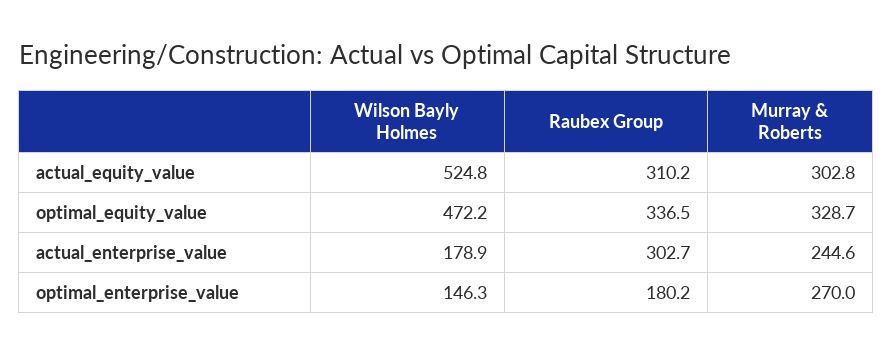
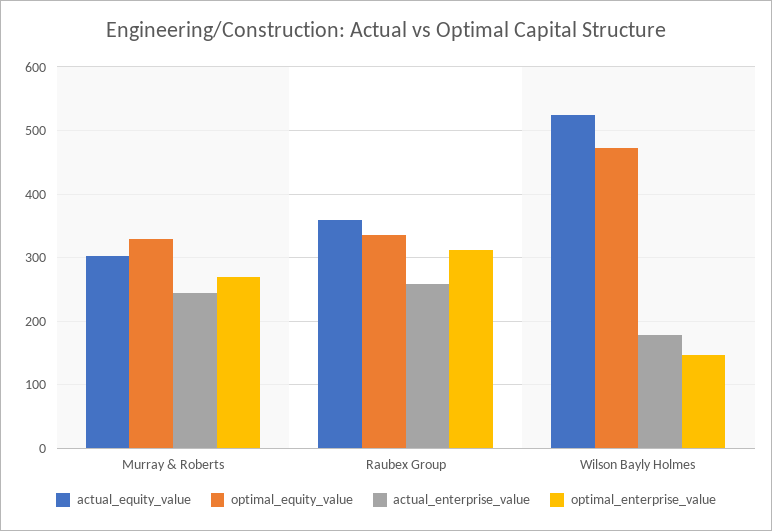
actual_equity_value, Raubex Group: 310.2 -> 360
actual_enterprise_value, Raubex Group: 302.7 -> 260
optimal_enterprise_value, Raubex Group: 180.2 -> 310

